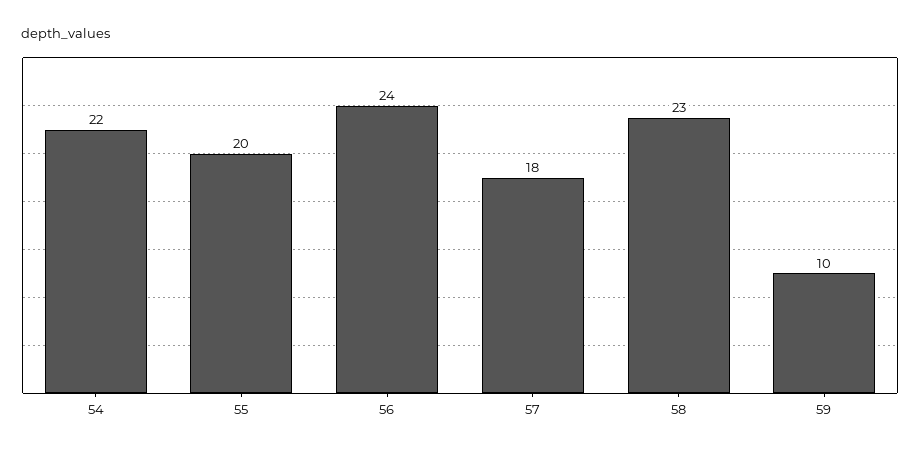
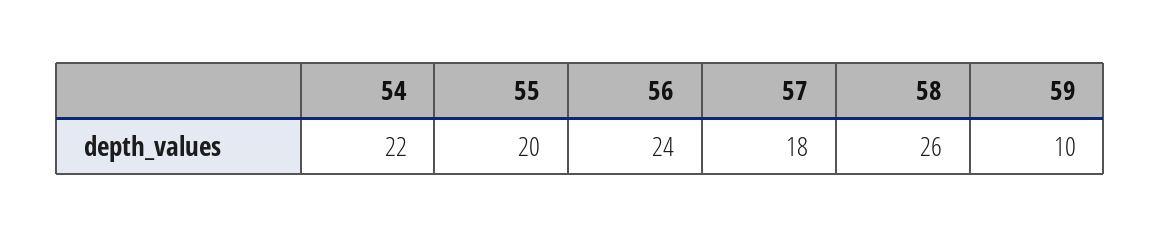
58: 23 -> 26

